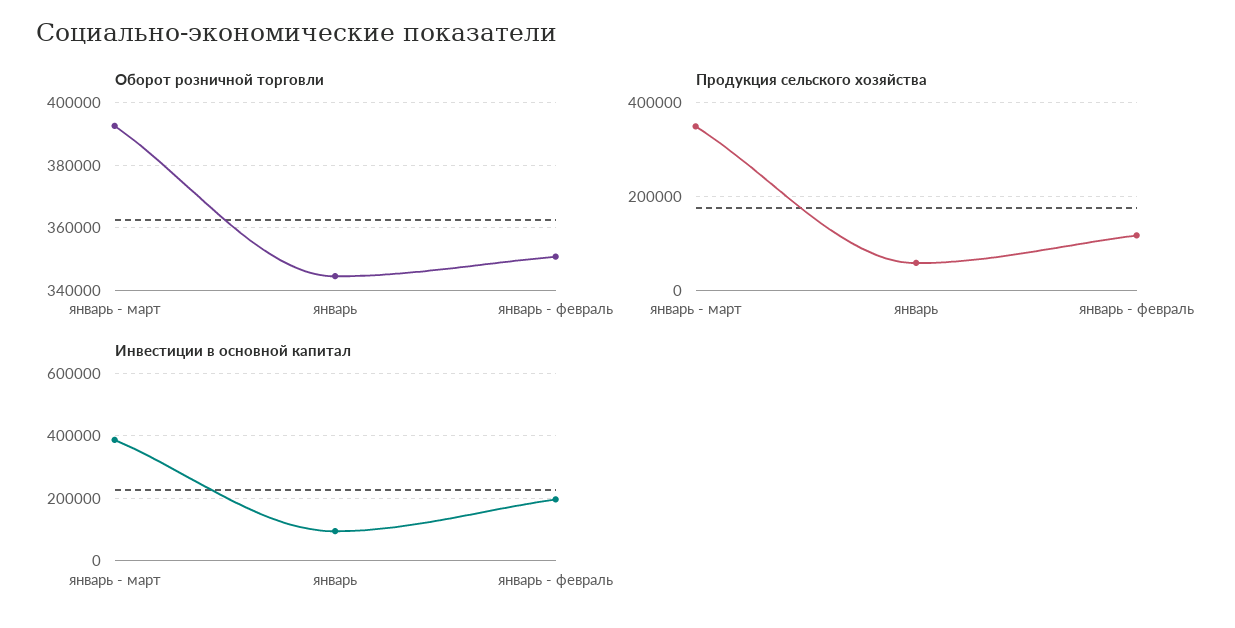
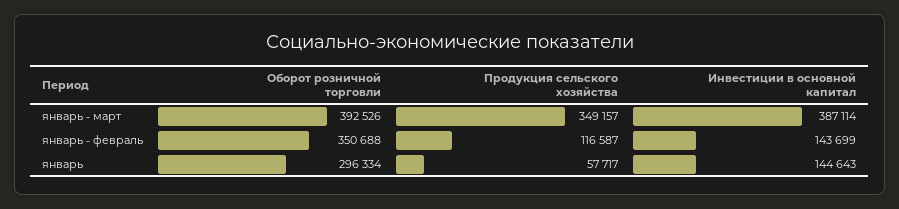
Оборот розничной торговли, январь: 344000 -> 296334
Инвестиции в основной капитал, январь: 100000 -> 144643
Инвестиции в основной капитал, январь - февраль: 200000 -> 143699

